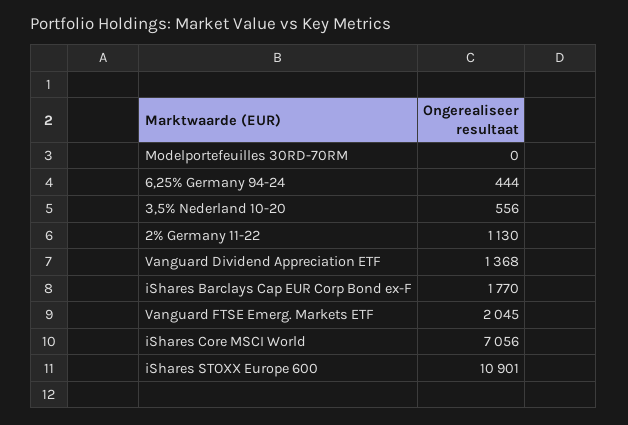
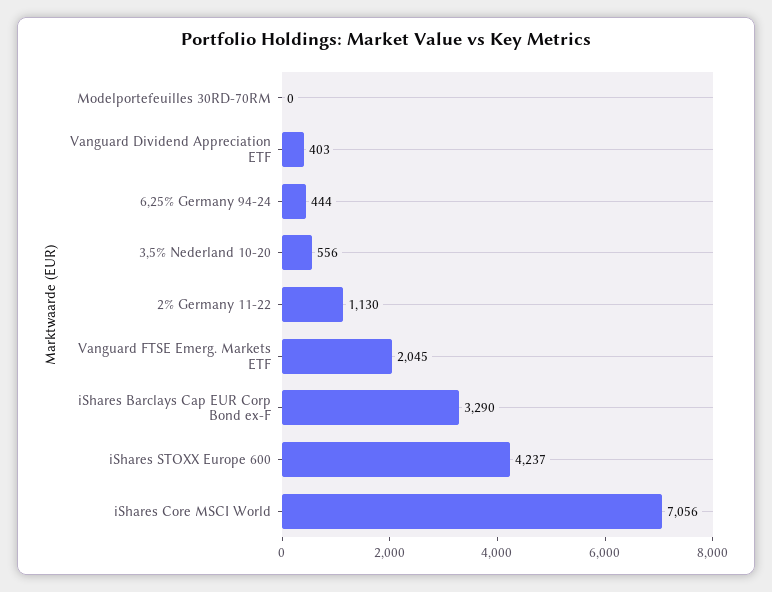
Vanguard Dividend Appreciation ETF: 1368 -> 403
iShares Barclays Cap EUR Corp Bond ex-F: 1770 -> 3290
iShares STOXX Europe 600: 10901 -> 4237

